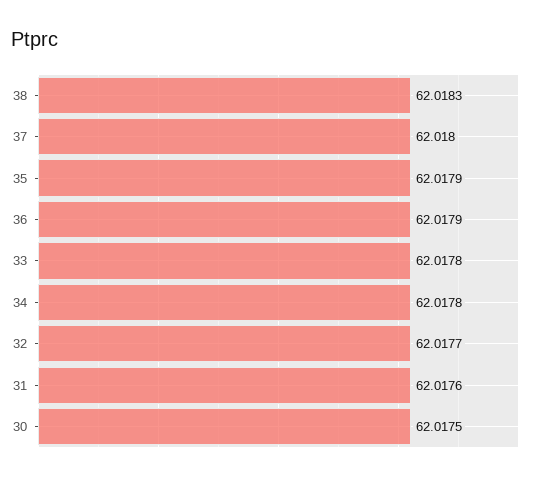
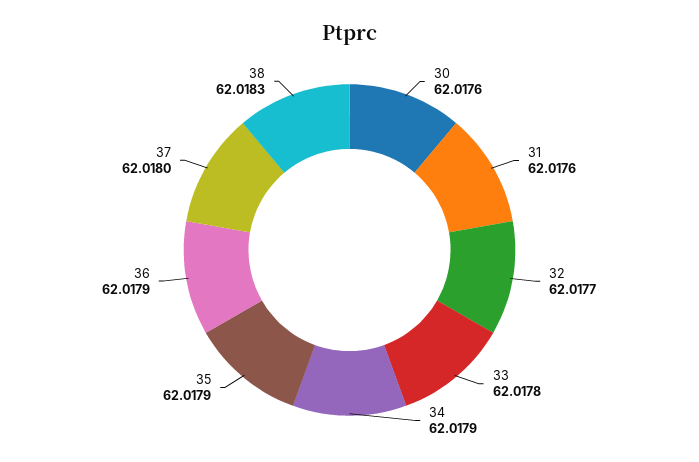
34: 62.0178 -> 62.0179
30: 62.0175 -> 62.0176

